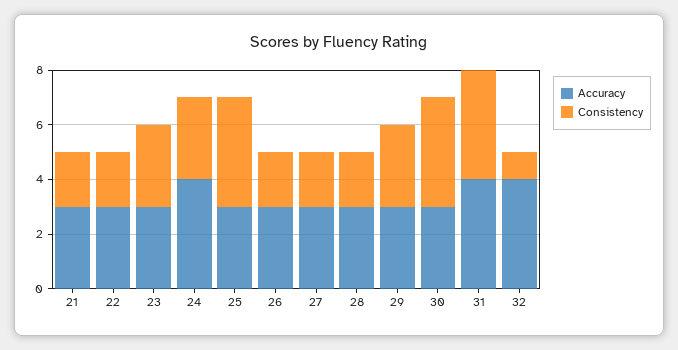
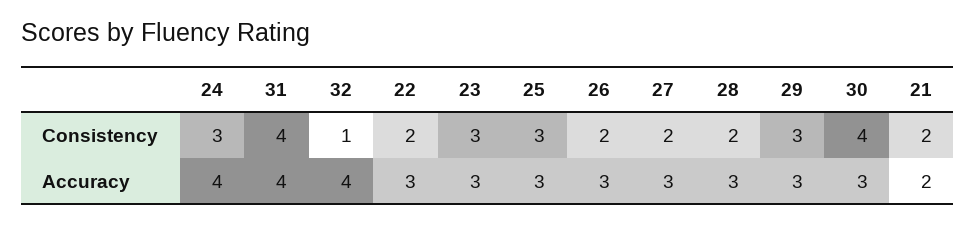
Accuracy, 21: 3 -> 2
Consistency, 25: 4 -> 3

